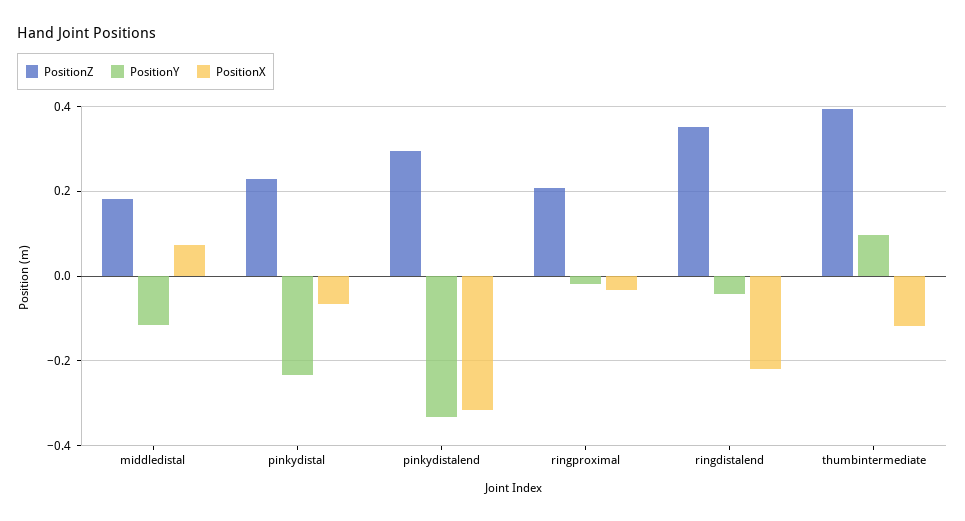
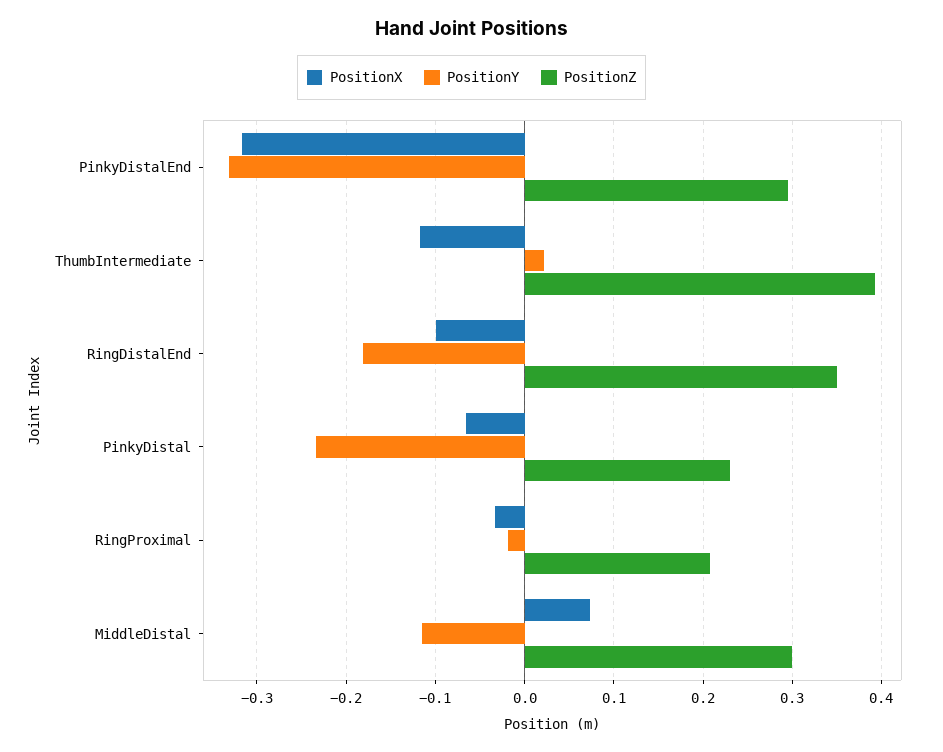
PositionZ, middledistal: 0.18 -> 0.3
PositionY, ringdistalend: -0.04 -> -0.18
PositionX, ringdistalend: -0.22 -> -0.1
PositionY, thumbintermediate: 0.1 -> 0.02

